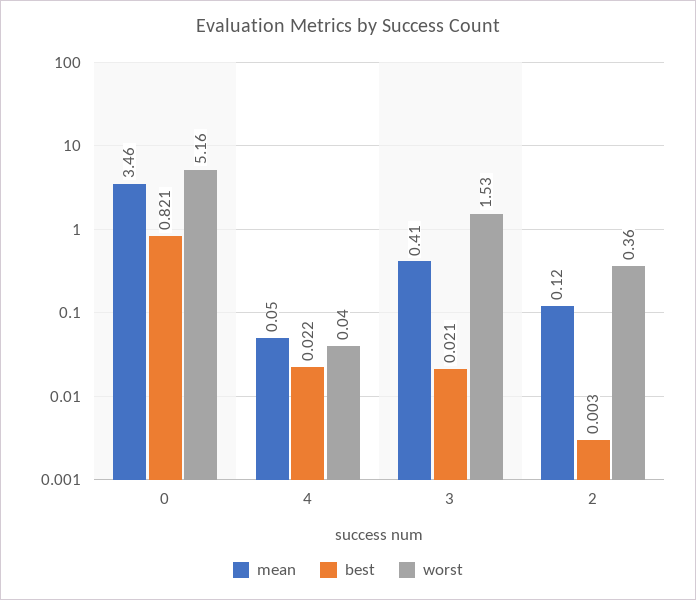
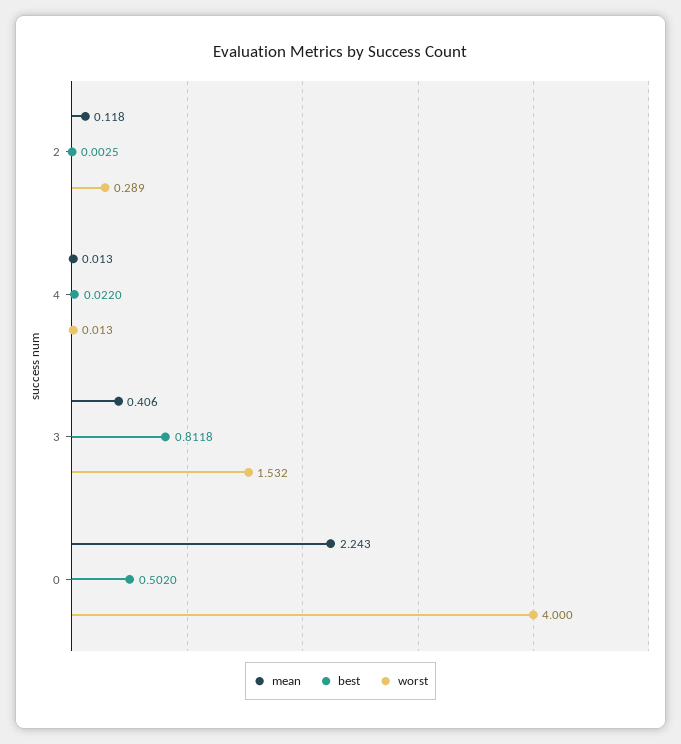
mean, 0: 3.46 -> 2.243
best, 0: 0.821 -> 0.502
worst, 0: 5.16 -> 4
mean, 4: 0.05 -> 0.013
worst, 4: 0.04 -> 0.013
best, 3: 0.021 -> 0.8118
worst, 2: 0.36 -> 0.289

